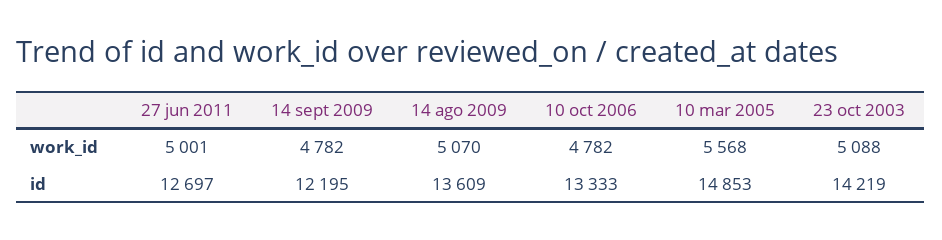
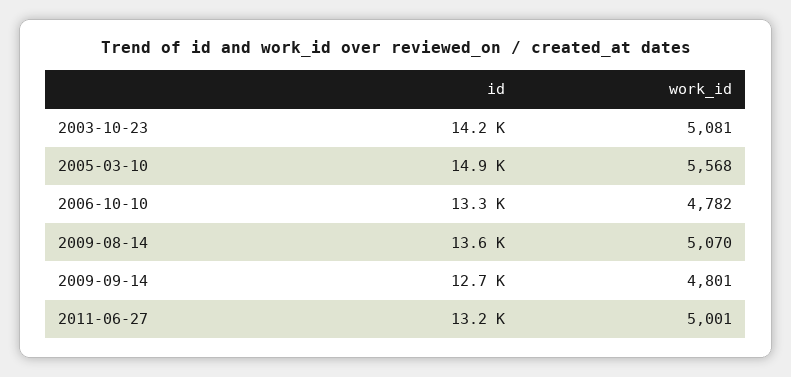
14 sept 2009, work_id: 4782 -> 4801
23 oct 2003, work_id: 5088 -> 5081
27 jun 2011, id: 12697 -> 13200
14 sept 2009, id: 12195 -> 12700

